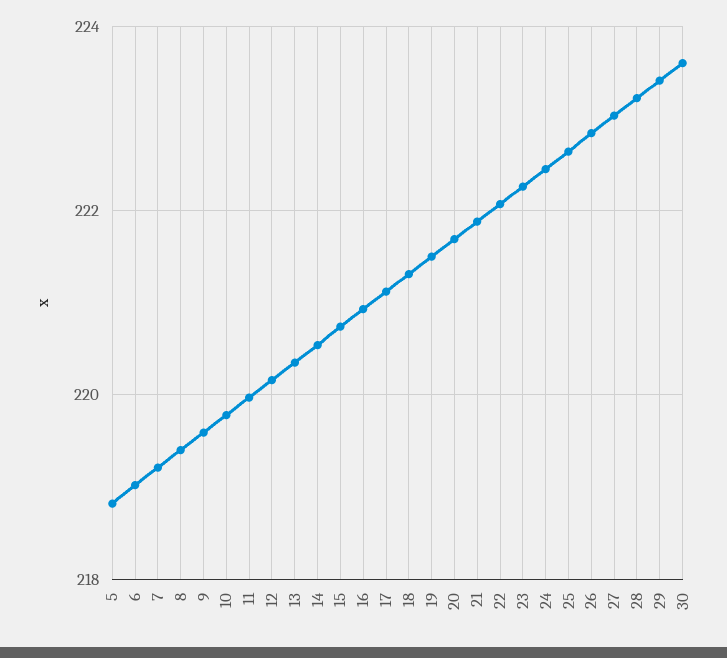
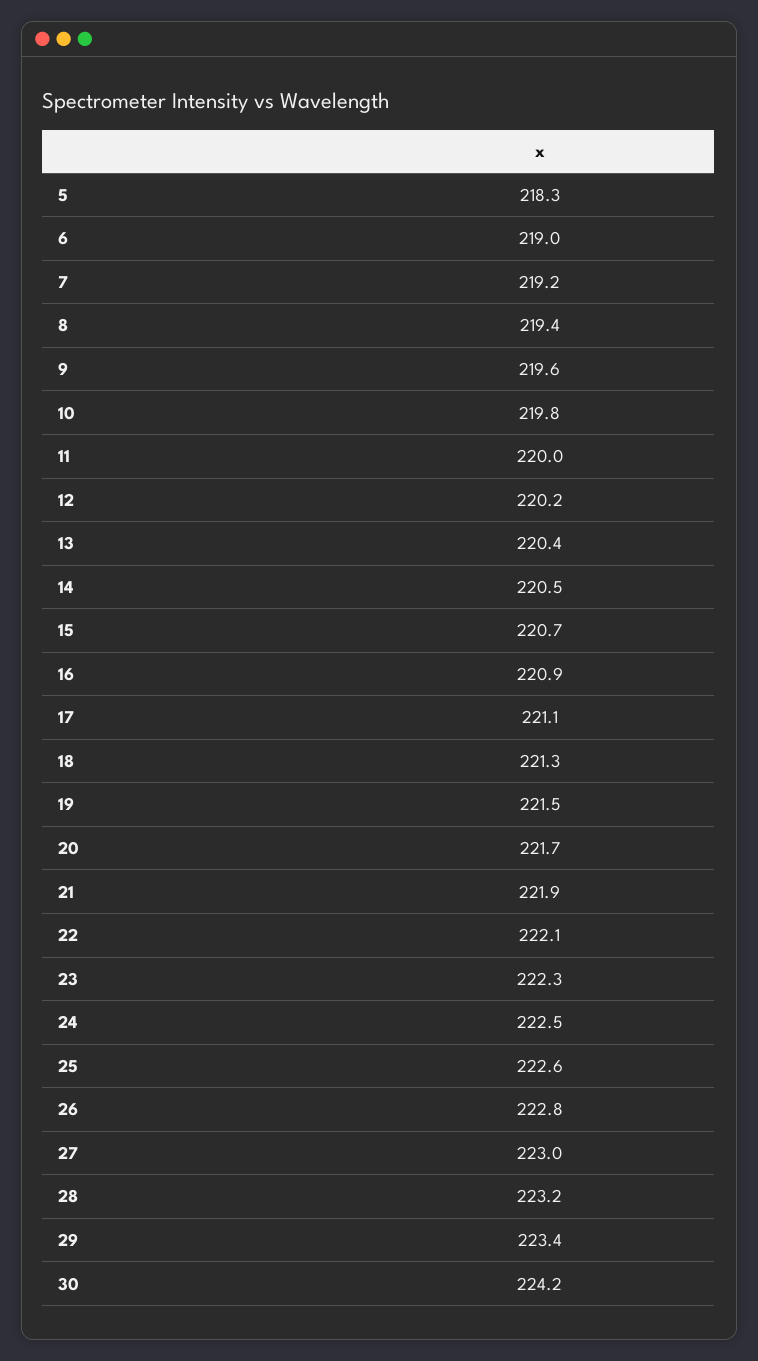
5: 218.8 -> 218.3
30: 223.6 -> 224.2

